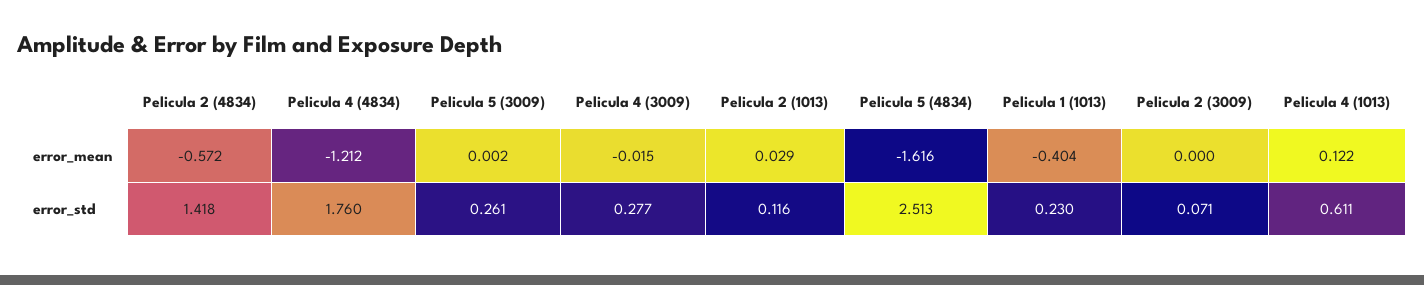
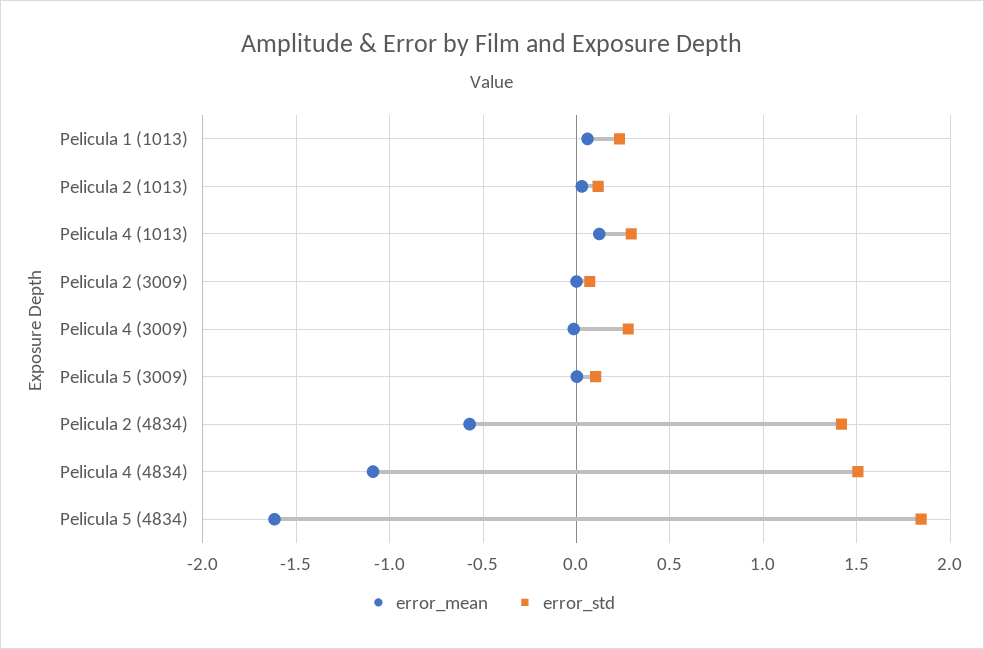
error_mean, Pelicula 4 (4834): -1.212 -> -1.1
error_mean, Pelicula 1 (1013): -0.404 -> 0.05
error_std, Pelicula 4 (4834): 1.76 -> 1.5
error_std, Pelicula 5 (3009): 0.261 -> 0.1
error_std, Pelicula 5 (4834): 2.513 -> 1.85
error_std, Pelicula 4 (1013): 0.611 -> 0.3

